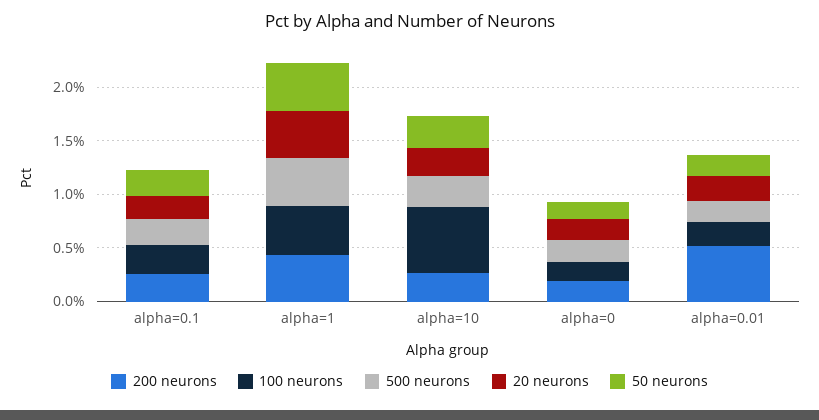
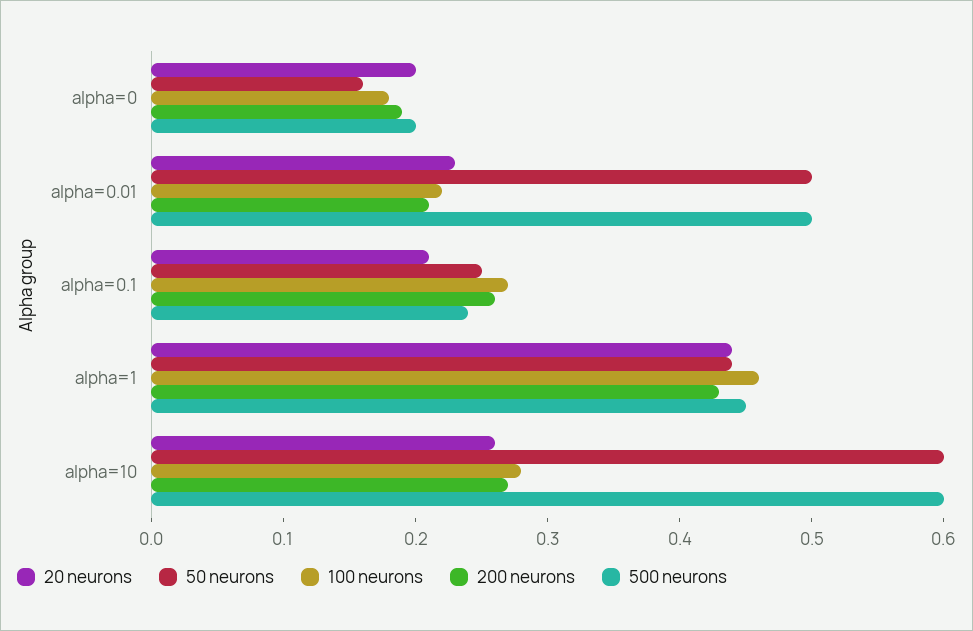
100 neurons, alpha=10: 0.6 -> 0.28
500 neurons, alpha=10: 0.3 -> 0.6
50 neurons, alpha=10: 0.3 -> 0.6
200 neurons, alpha=0.01: 0.5 -> 0.21
500 neurons, alpha=0.01: 0.2 -> 0.5
50 neurons, alpha=0.01: 0.2 -> 0.5

